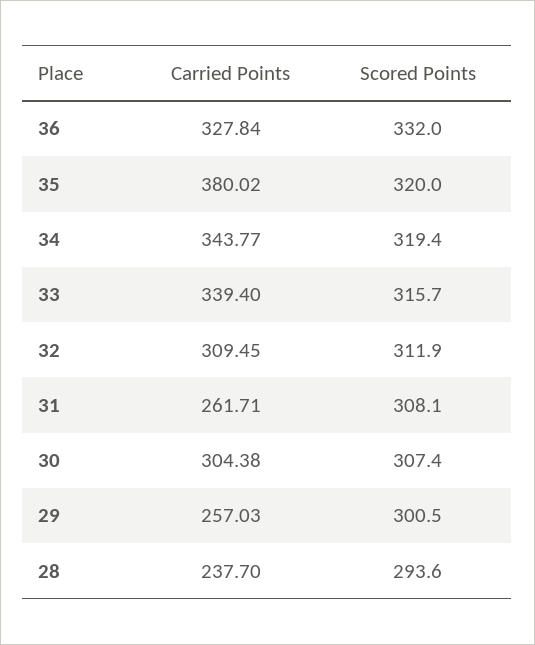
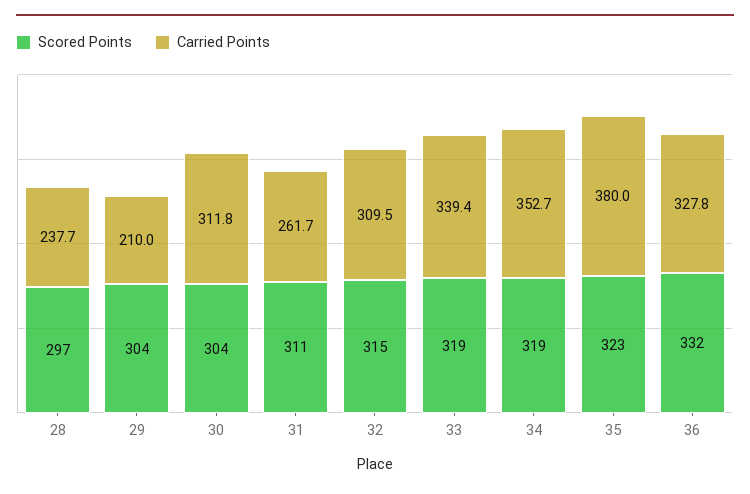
Scored Points, 35: 320 -> 323
Carried Points, 34: 343.77 -> 352.7
Scored Points, 33: 315.7 -> 319
Scored Points, 32: 311.9 -> 315
Scored Points, 31: 308.1 -> 311
Carried Points, 30: 304.38 -> 311.8
Scored Points, 30: 307.4 -> 304
Carried Points, 29: 257.03 -> 210
Scored Points, 29: 300.5 -> 304
Scored Points, 28: 293.6 -> 297

